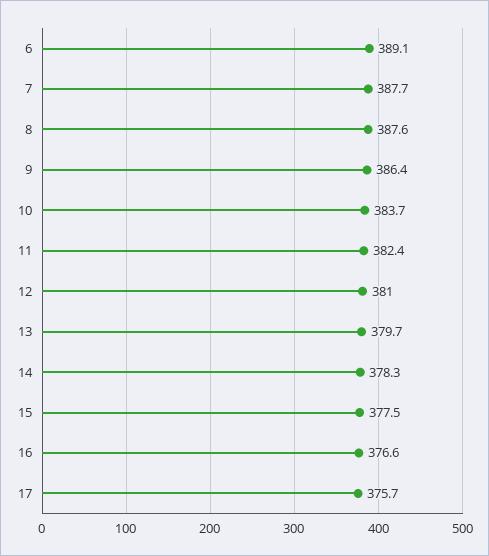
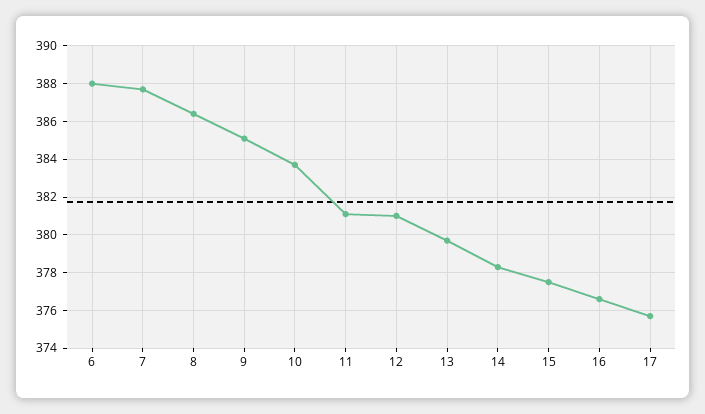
6: 389.1 -> 388
8: 387.6 -> 386.5
9: 386.4 -> 385
11: 382.4 -> 381

